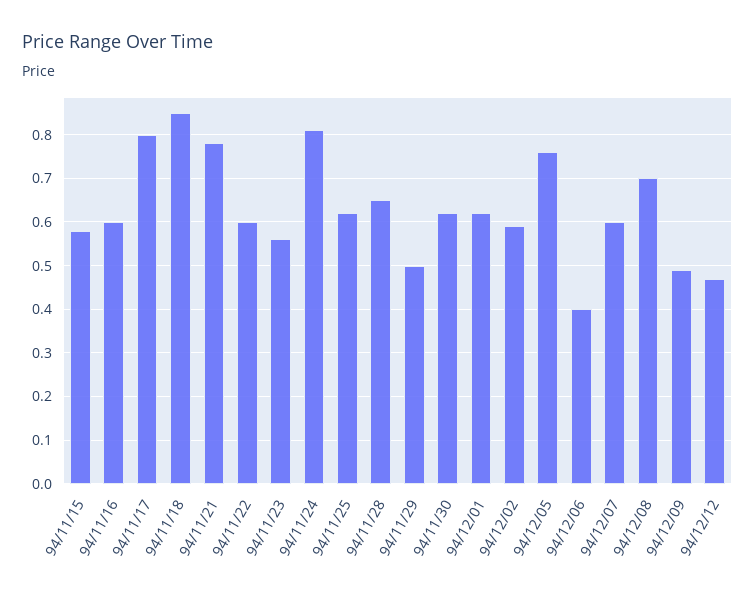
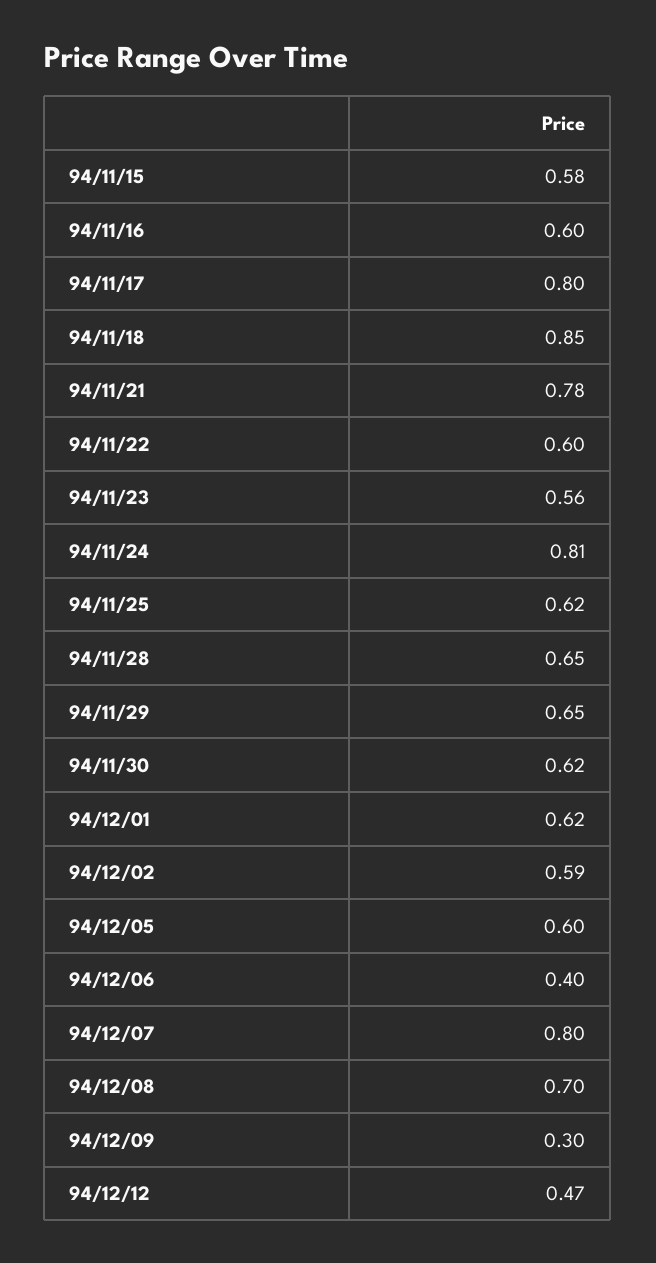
94/11/29: 0.5 -> 0.65
94/12/05: 0.75 -> 0.6
94/12/07: 0.6 -> 0.8
94/12/09: 0.5 -> 0.3

